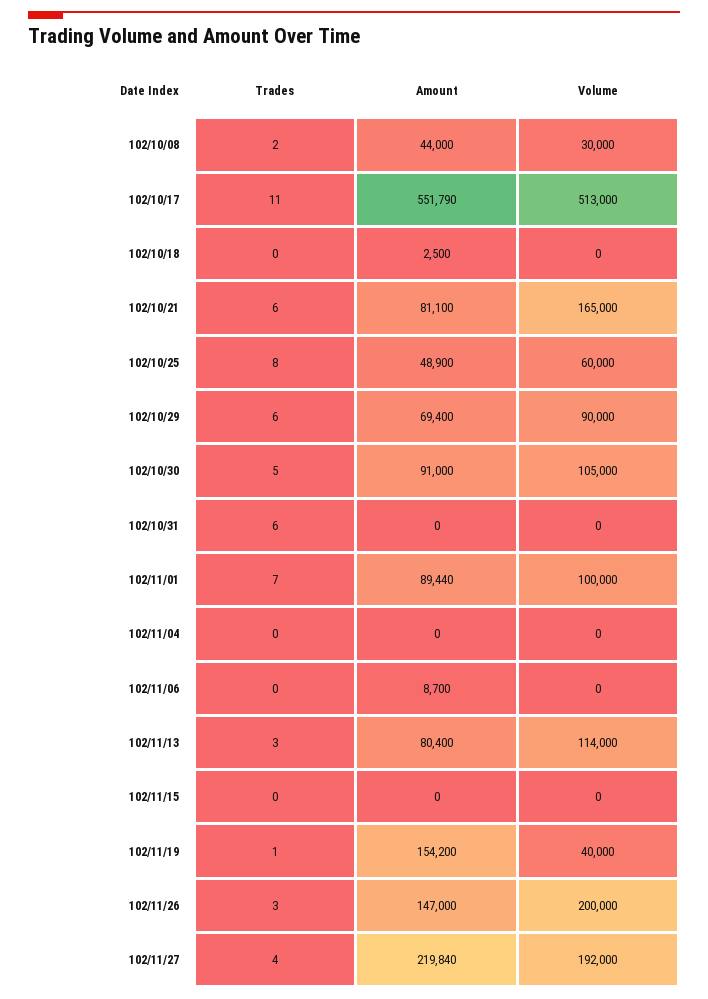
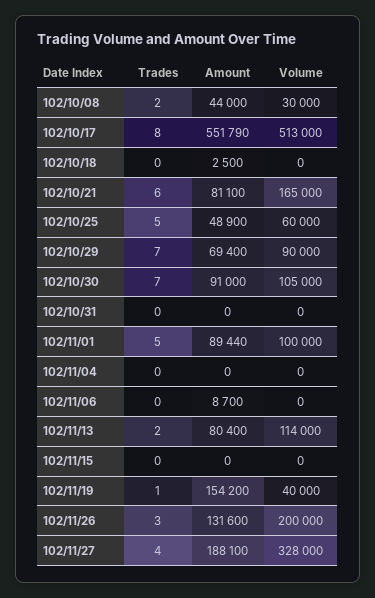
Trades, 102/10/17: 11 -> 8
Trades, 102/10/25: 8 -> 5
Trades, 102/10/29: 6 -> 7
Trades, 102/10/30: 5 -> 7
Trades, 102/10/31: 6 -> 0
Trades, 102/11/01: 7 -> 5
Trades, 102/11/13: 3 -> 2
Amount, 102/11/26: 147000 -> 131600
Amount, 102/11/27: 219840 -> 188100
Volume, 102/11/27: 192000 -> 328000

